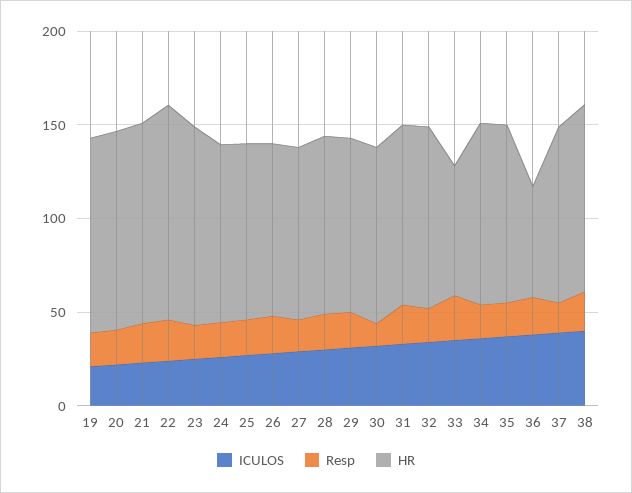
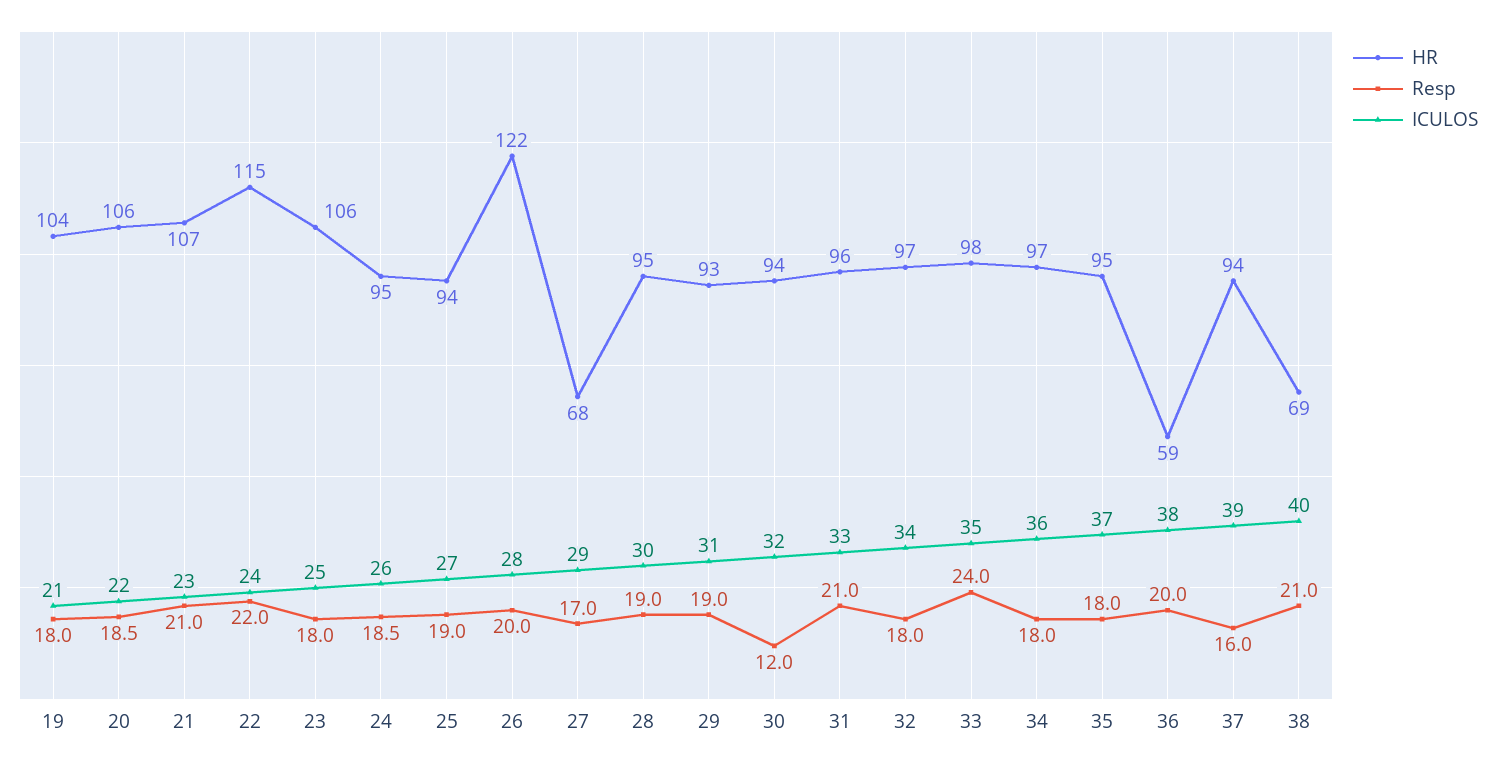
HR, 26: 90 -> 122
HR, 27: 90 -> 68
HR, 33: 70 -> 98
HR, 38: 100 -> 69

